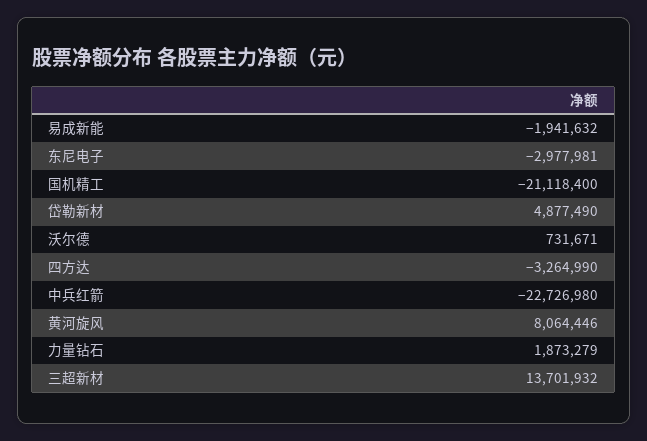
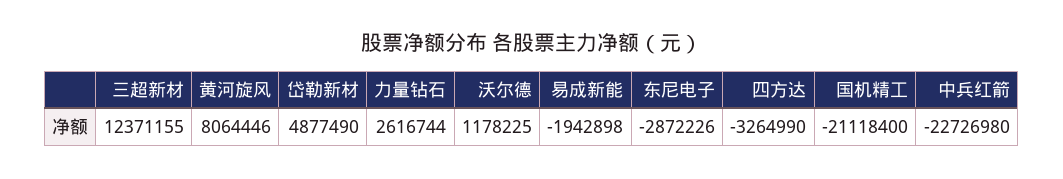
易成新能: -1941632 -> -1942898
东尼电子: -2977981 -> -2872226
沃尔德: 731671 -> 1178225
力量钻石: 1873279 -> 2616744
三超新材: 13701932 -> 12371155

